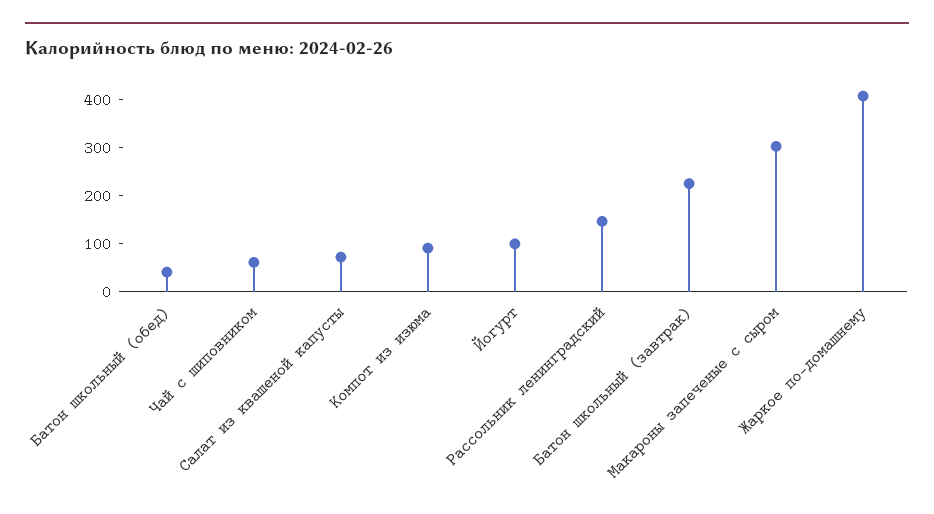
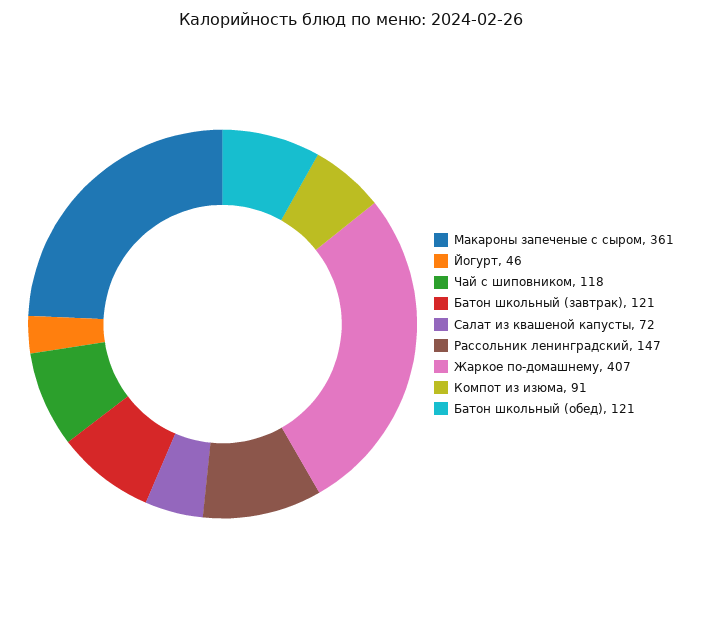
Батон школьный (обед): 40 -> 121
Чай с шиповником: 60 -> 118
Йогурт: 100 -> 46
Батон школьный (завтрак): 220 -> 121
Макароны запеченые с сыром: 300 -> 361

